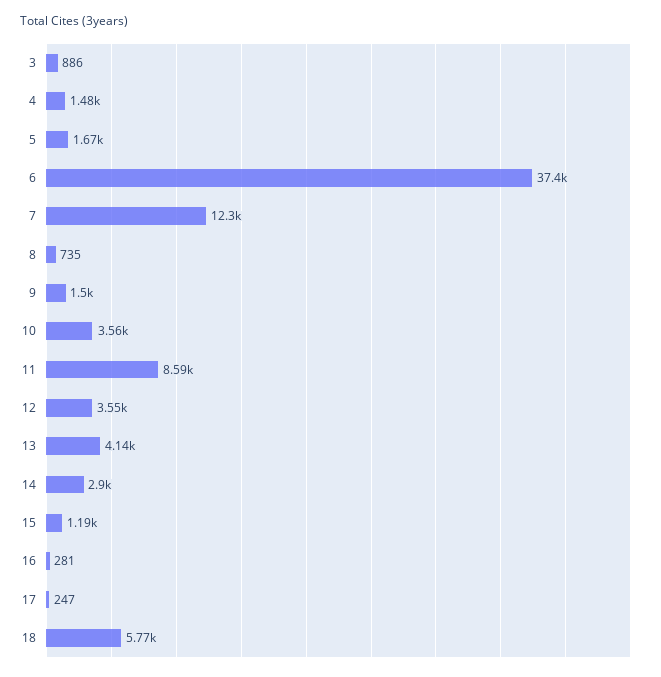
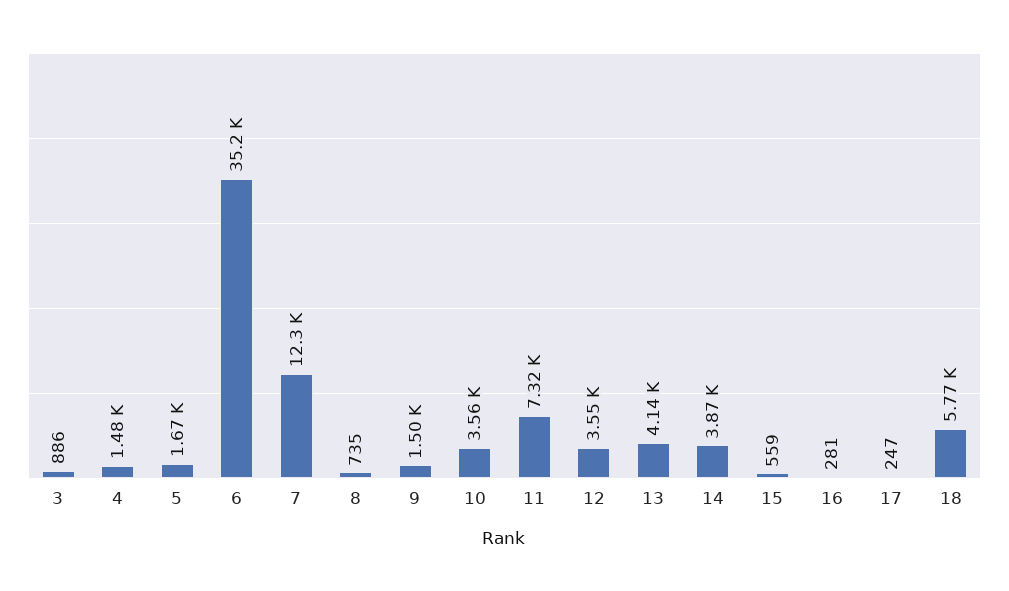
6: 37400 -> 35200
11: 8590 -> 7320
14: 2900 -> 3870
15: 1190 -> 559

